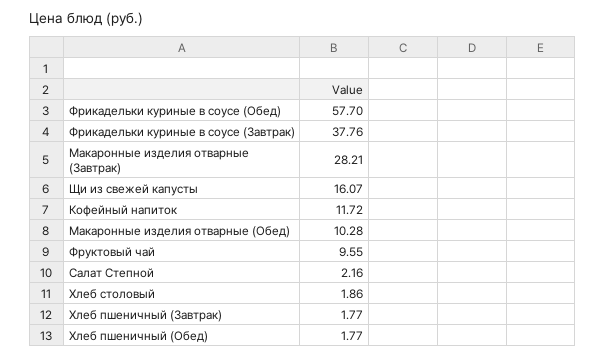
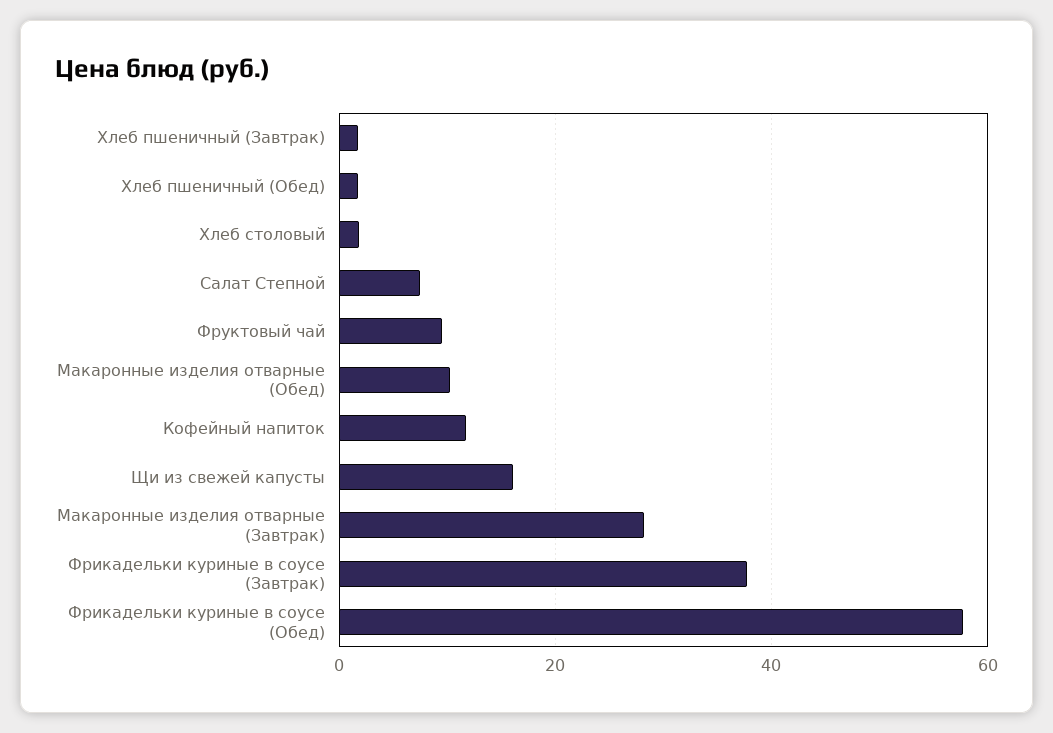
Салат Степной: 2.16 -> 8

